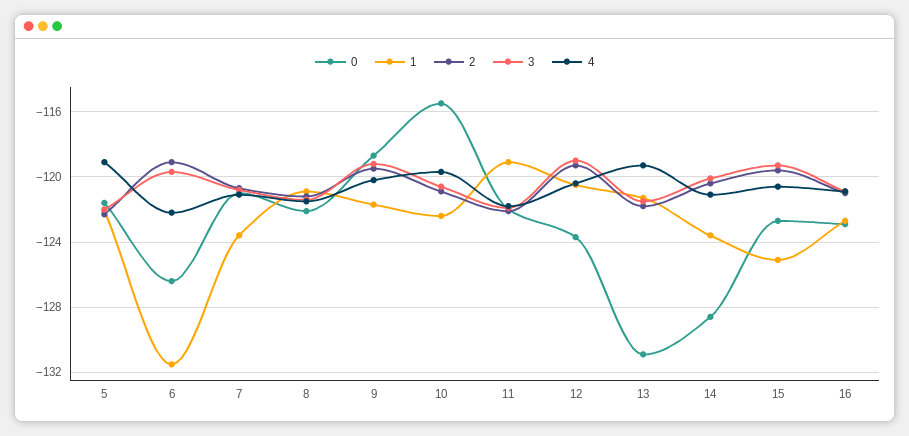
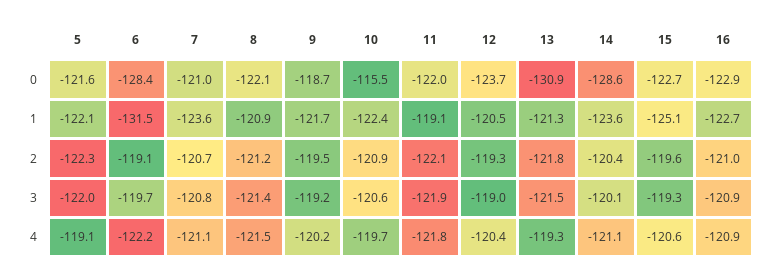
0, 6: -126.5 -> -128.4

